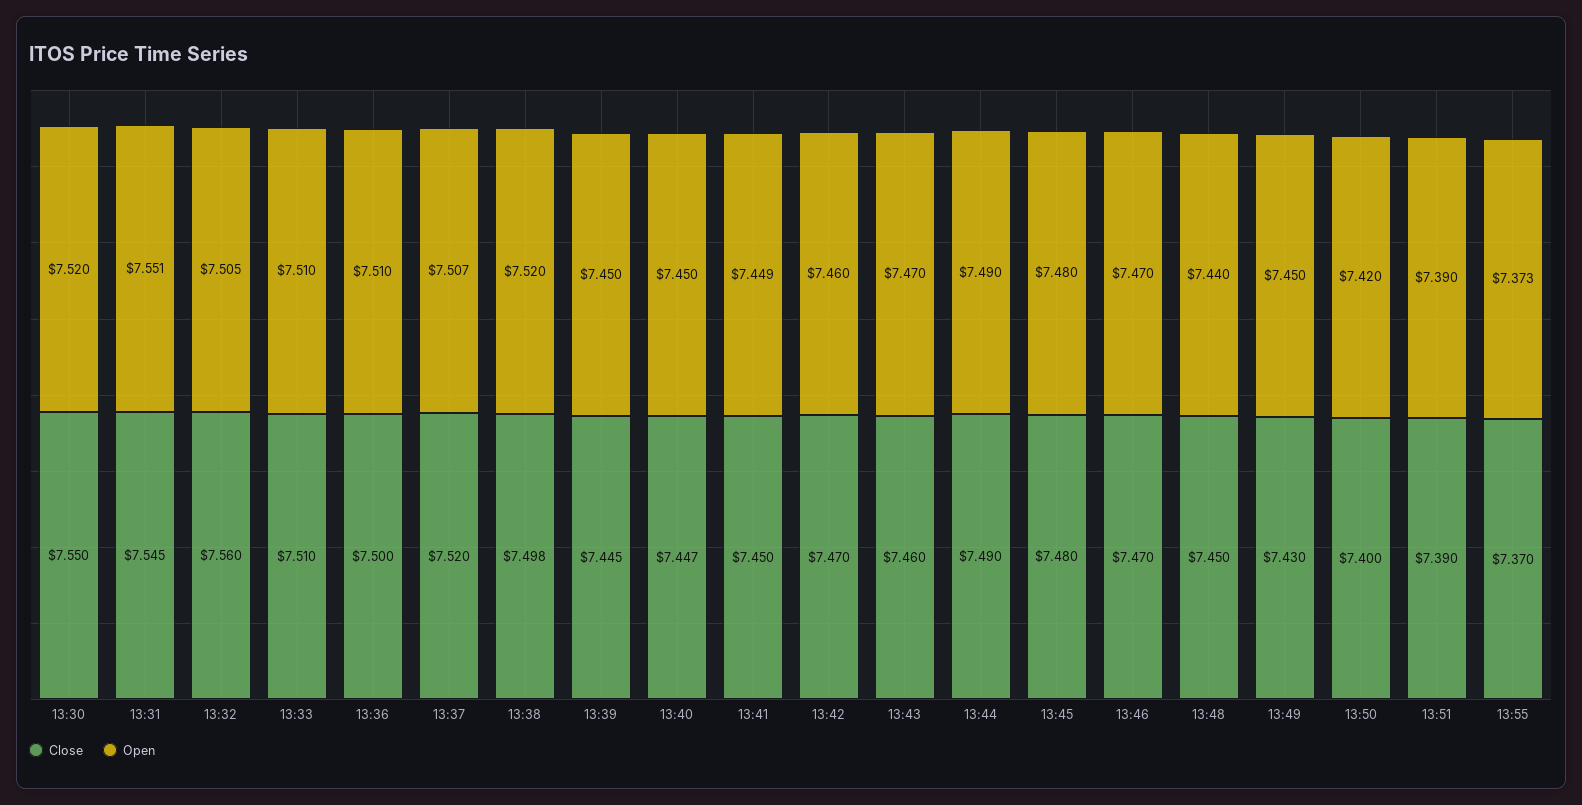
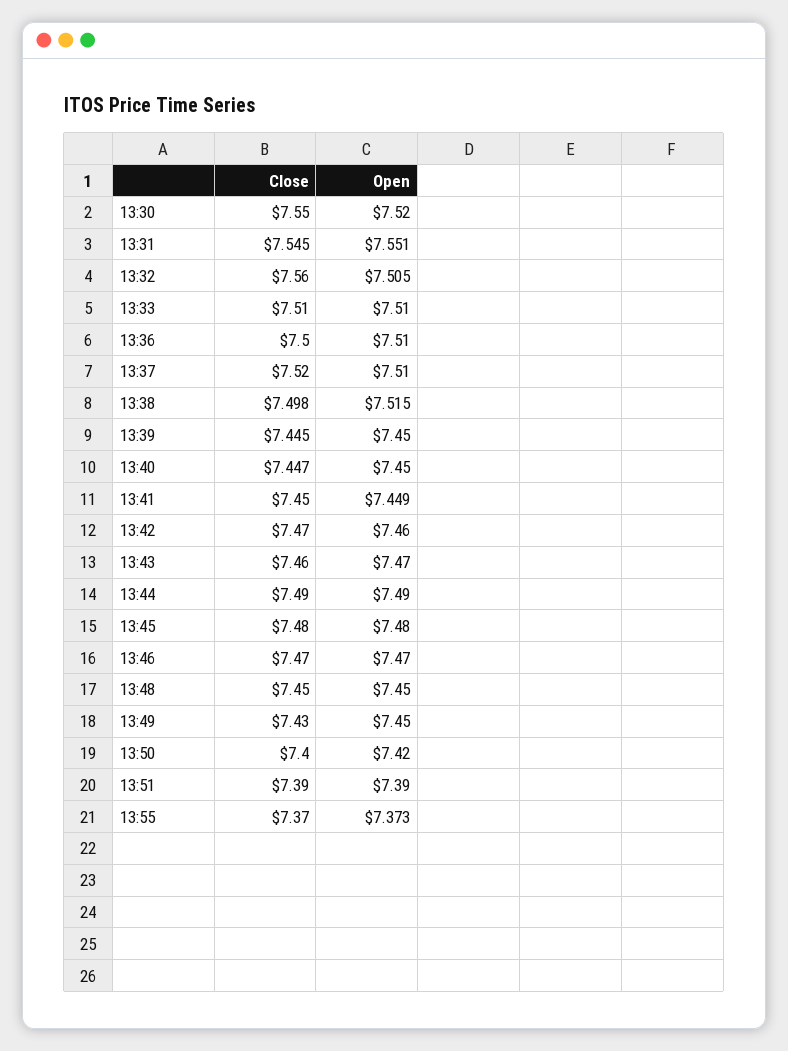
Open, 13:37: 7.507 -> 7.51
Open, 13:38: 7.52 -> 7.515
Open, 13:48: 7.44 -> 7.45

